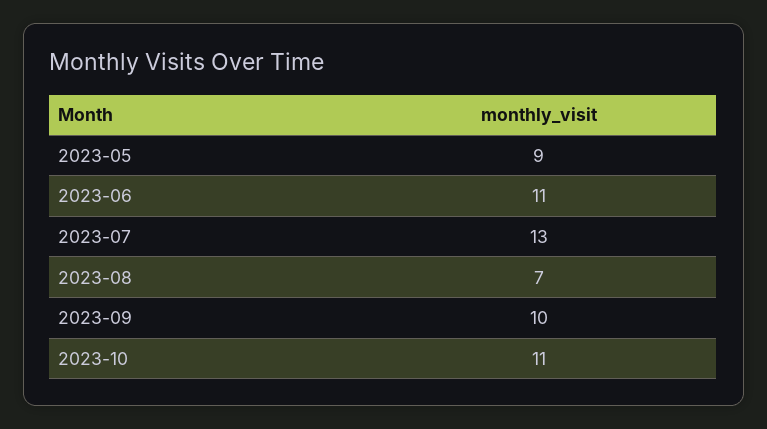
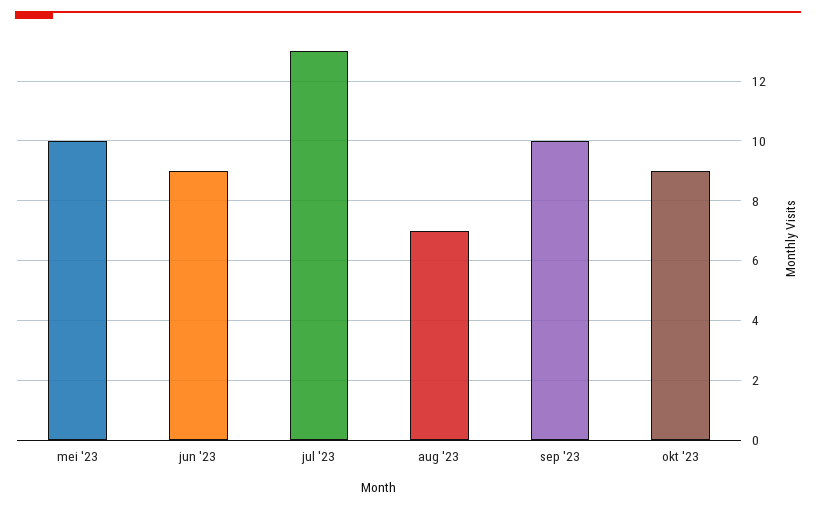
2023-05: 9 -> 10
2023-06: 11 -> 9
2023-10: 11 -> 9

